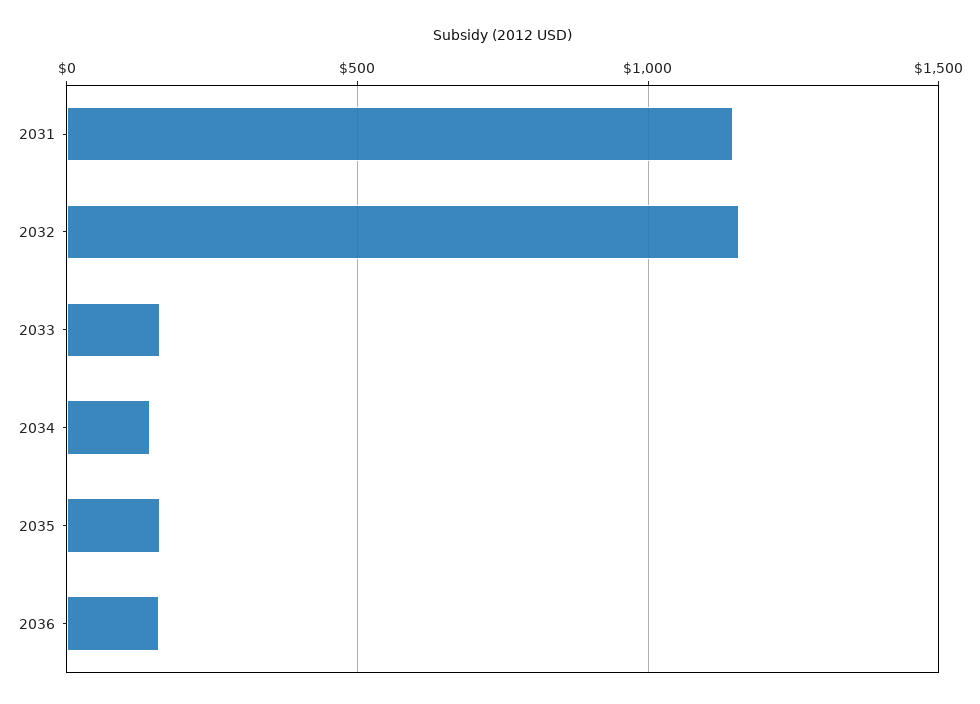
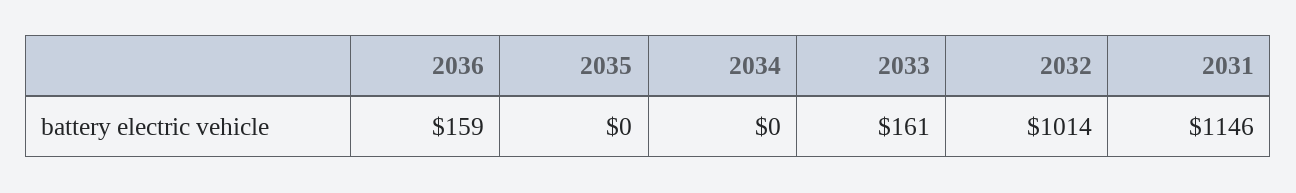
2032: 1150 -> 1014
2034: 150 -> 0
2035: 150 -> 0

